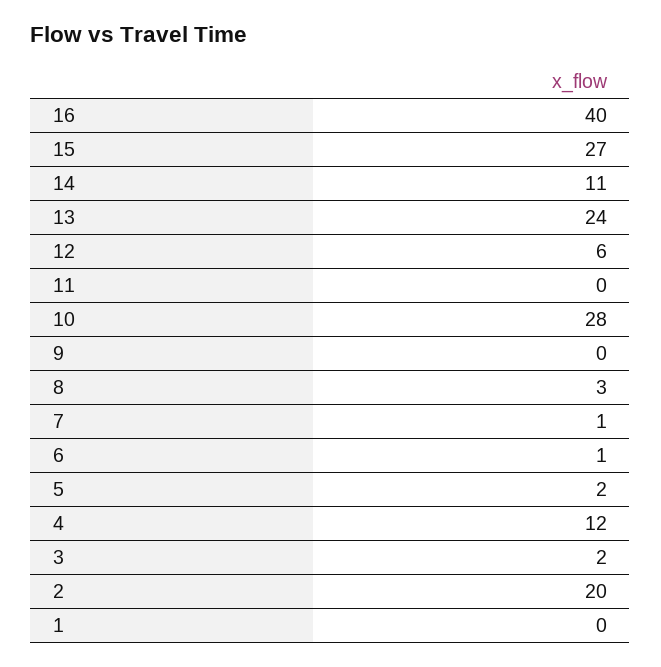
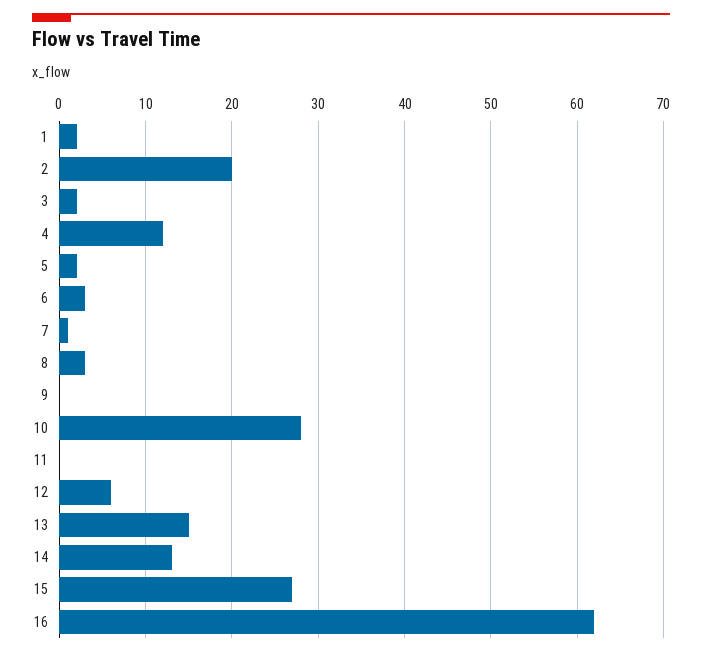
16: 40 -> 62
14: 11 -> 13
13: 24 -> 15
6: 1 -> 3
1: 0 -> 2

